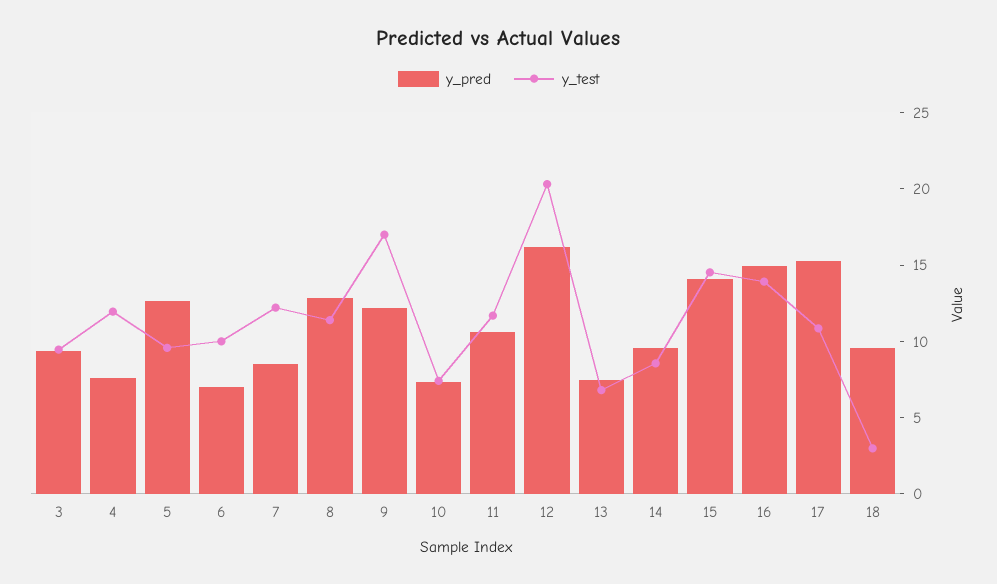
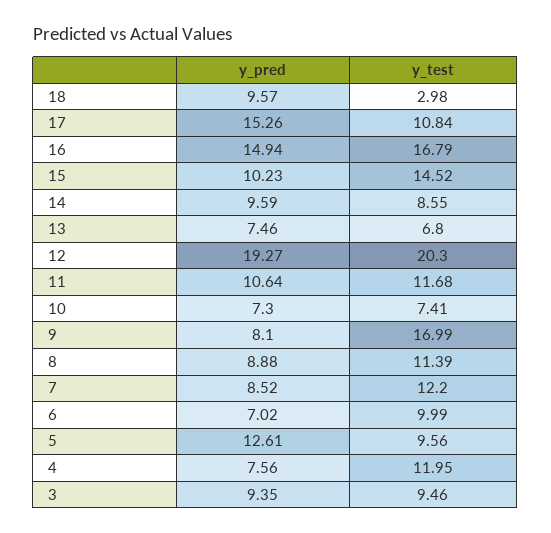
y_pred, 8: 13 -> 8.88
y_pred, 9: 12 -> 8.1
y_pred, 12: 16 -> 19.27
y_pred, 15: 14 -> 10.23
y_test, 16: 14 -> 16.79

